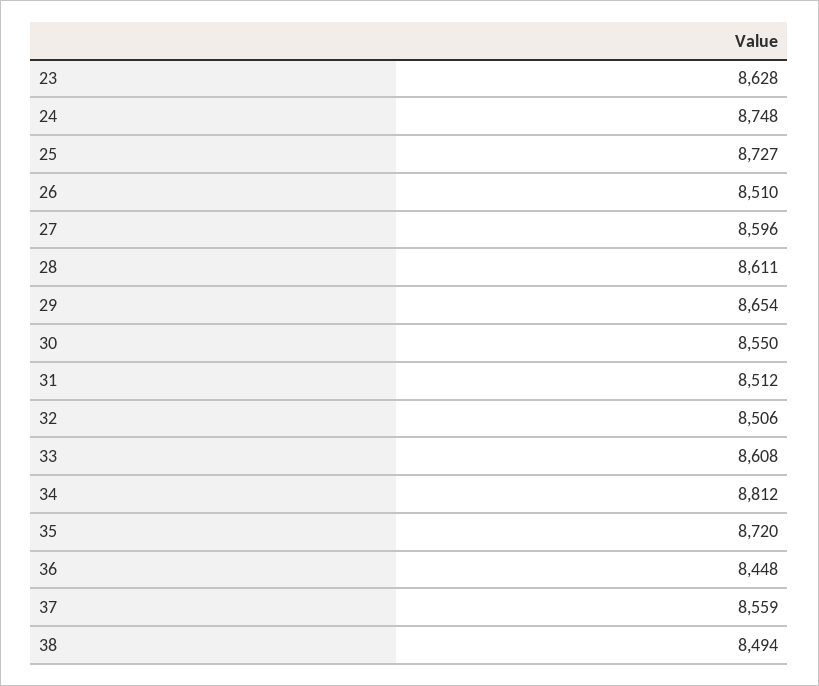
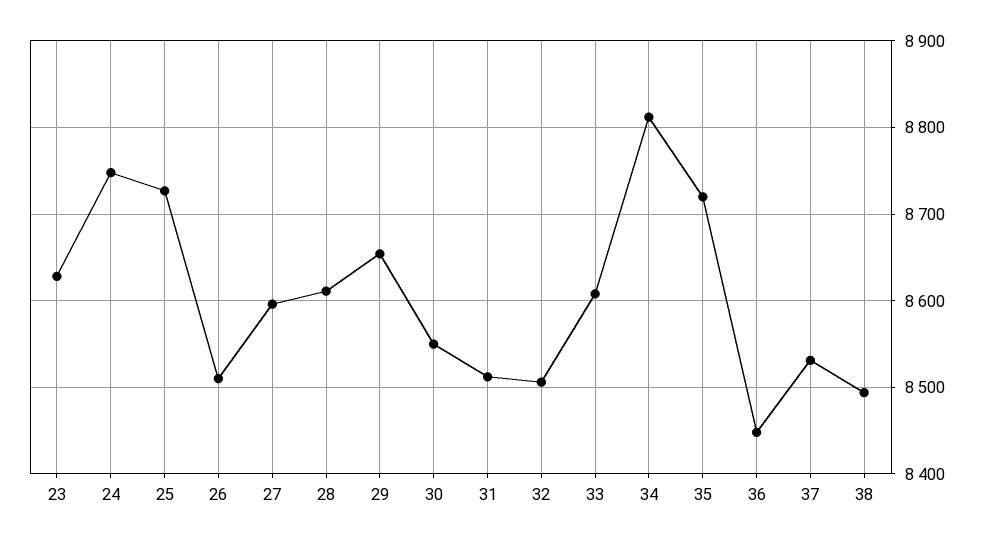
37: 8559 -> 8530

